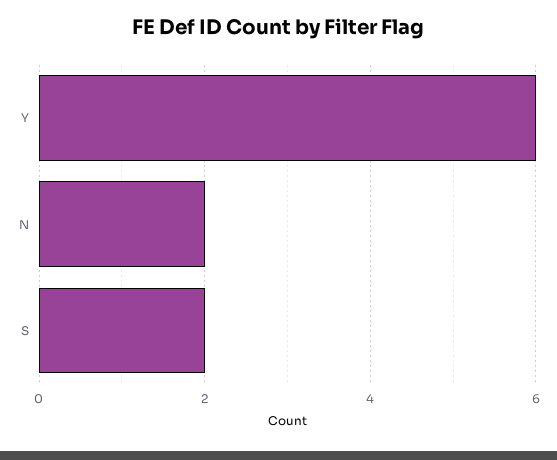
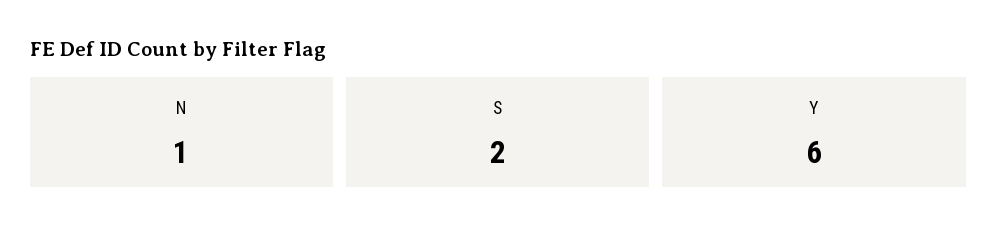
N: 2 -> 1

